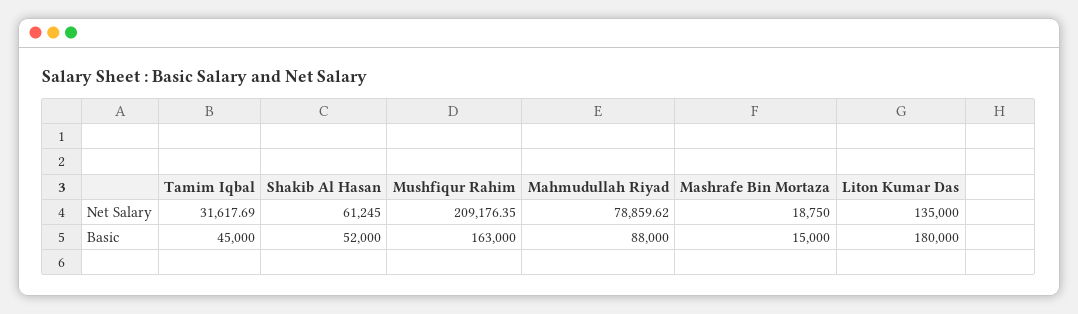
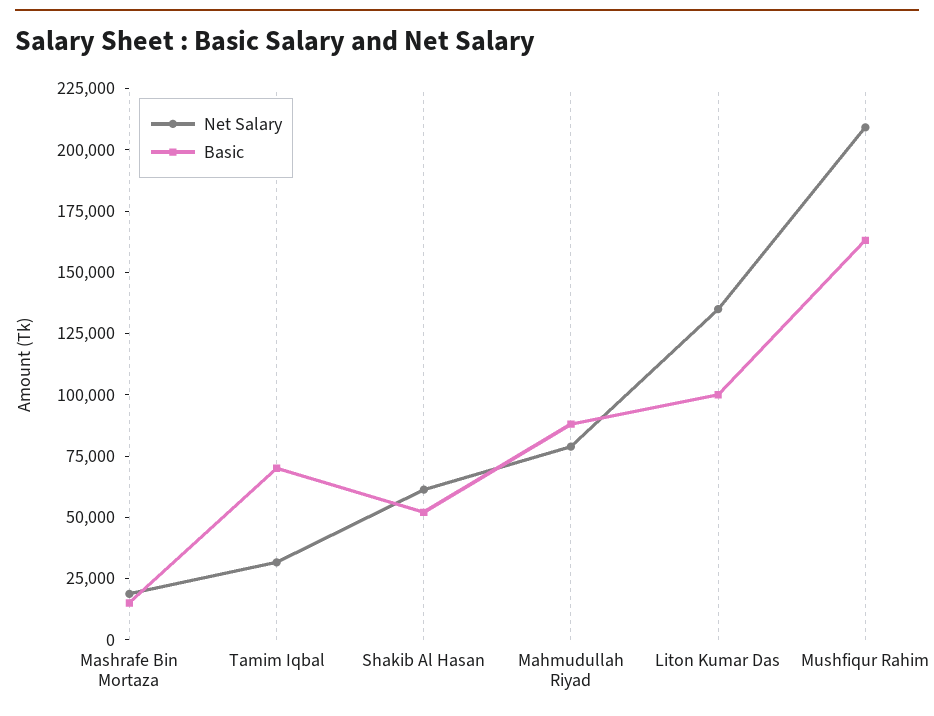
Basic, Tamim Iqbal: 45000 -> 70000
Basic, Liton Kumar Das: 180000 -> 100000

